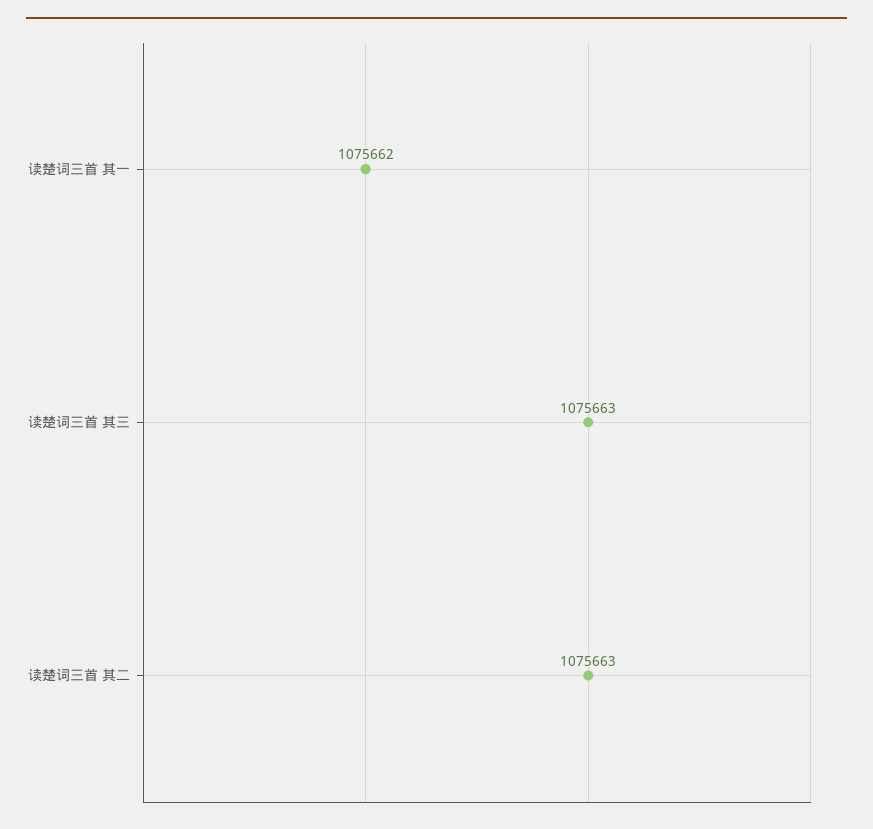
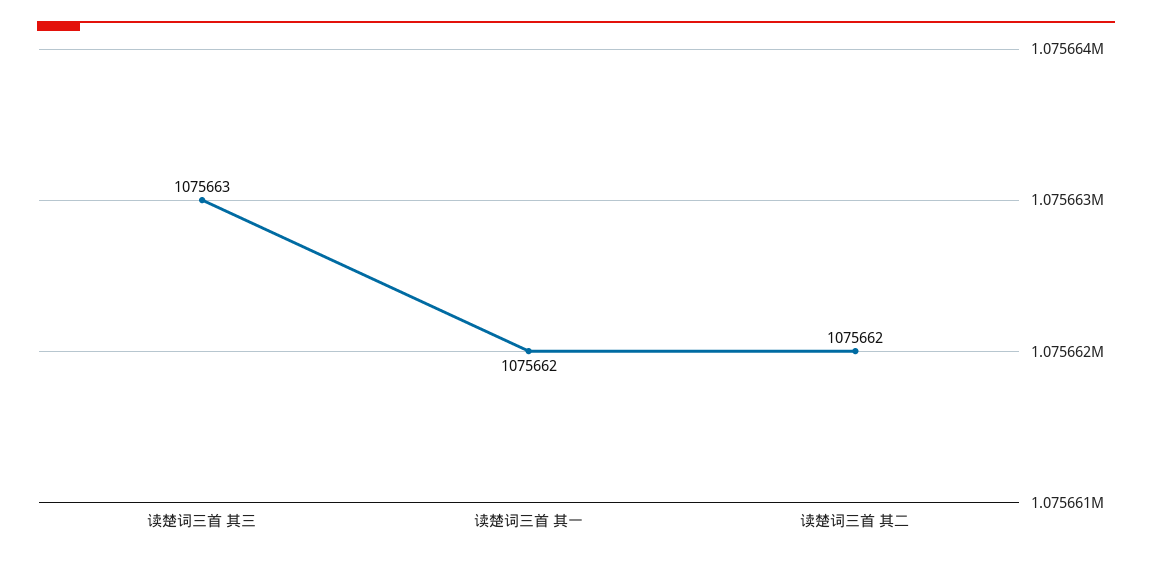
读楚词三首 其二: 1075663 -> 1075662

